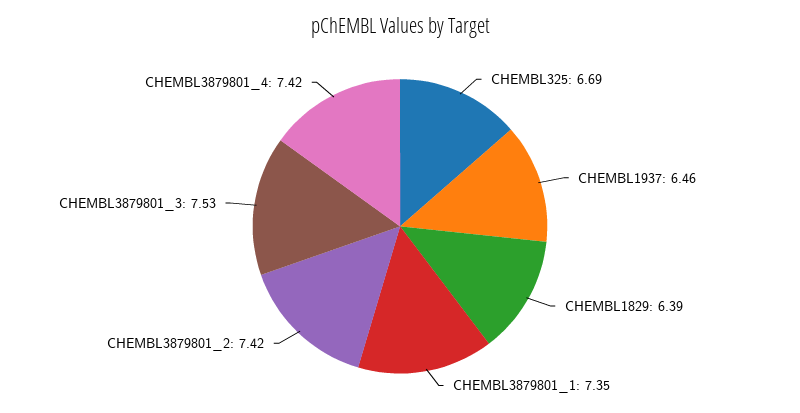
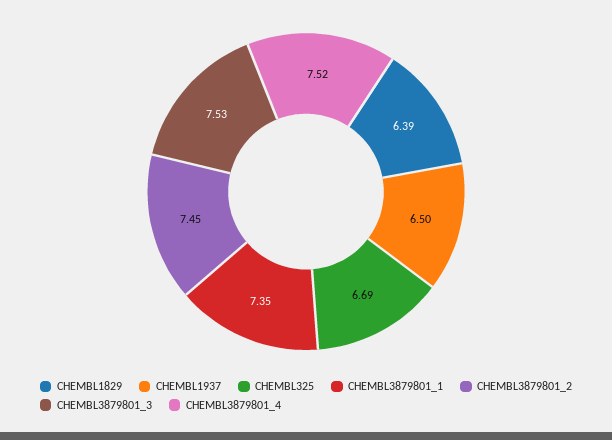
CHEMBL1937: 6.46 -> 6.5
CHEMBL3879801_2: 7.42 -> 7.45
CHEMBL3879801_4: 7.42 -> 7.52

